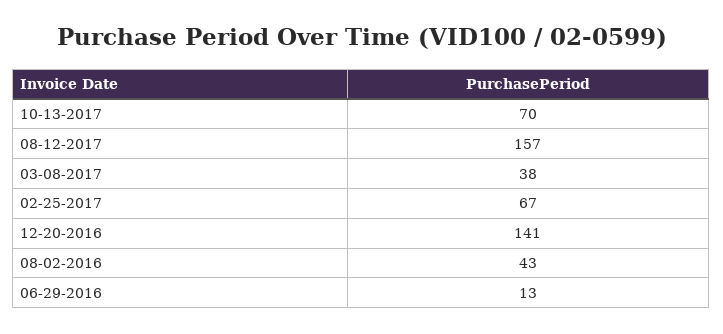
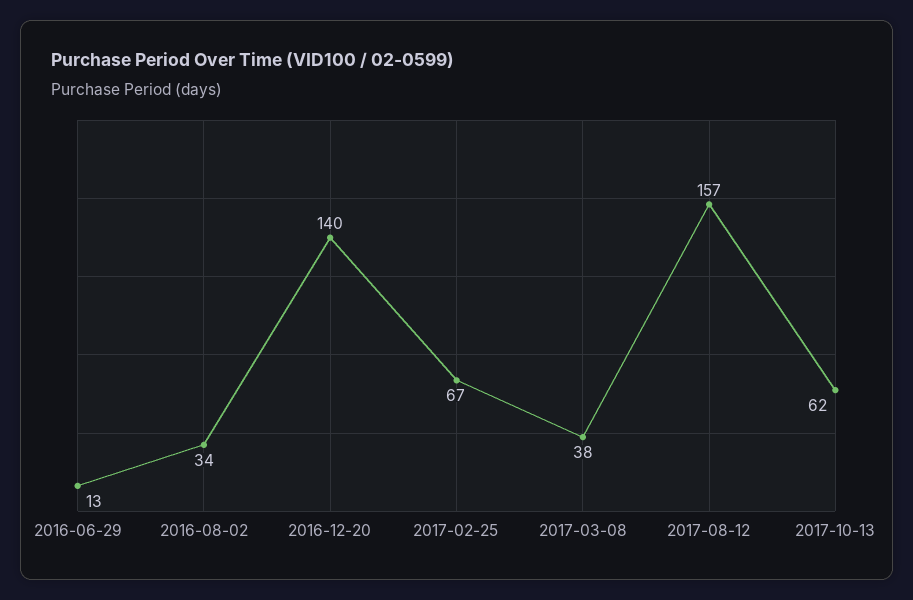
10-13-2017: 70 -> 62
12-20-2016: 141 -> 140
08-02-2016: 43 -> 34

